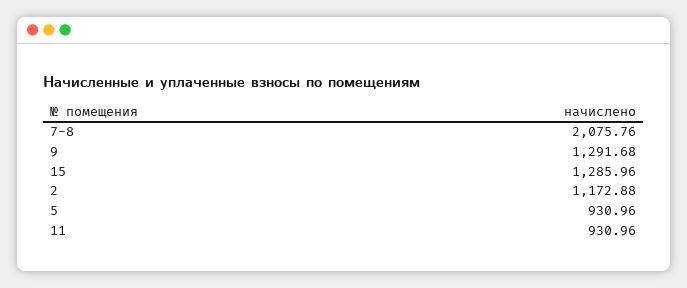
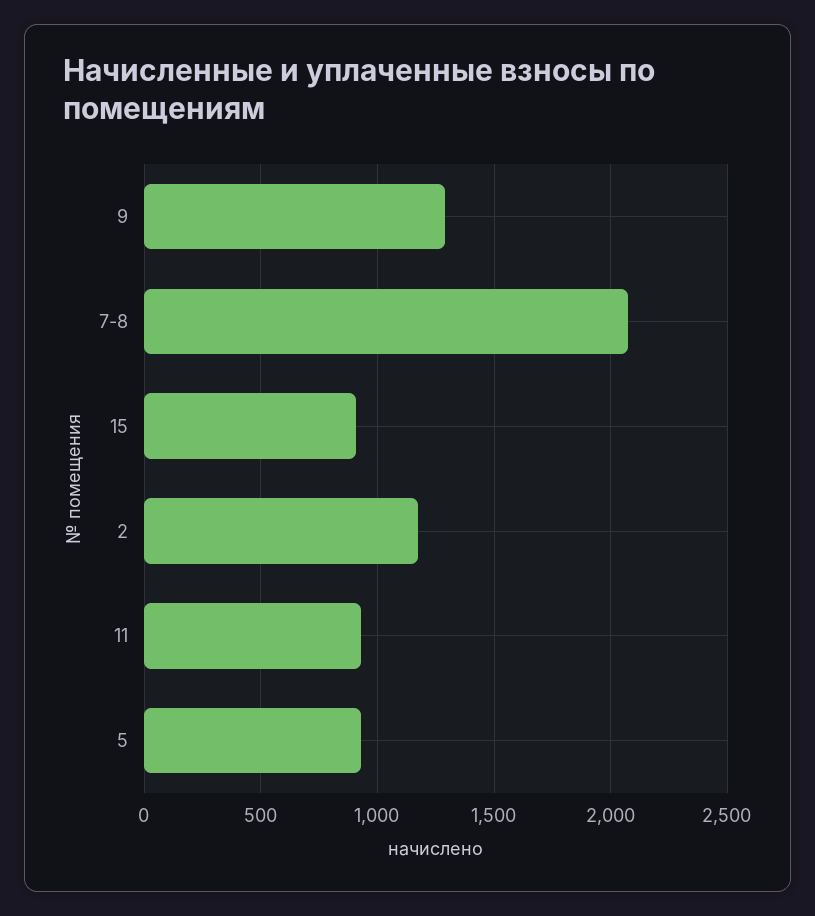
15: 1285.96 -> 900

